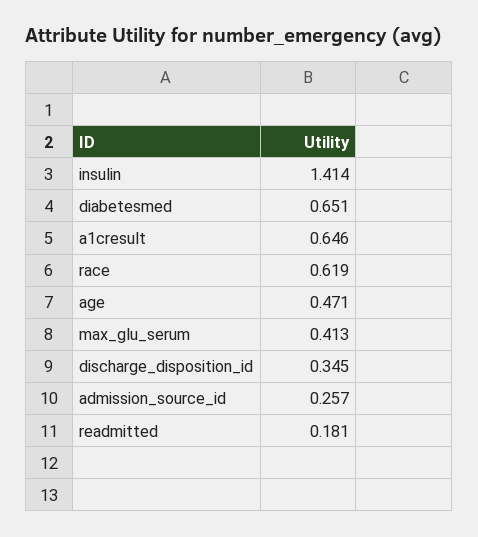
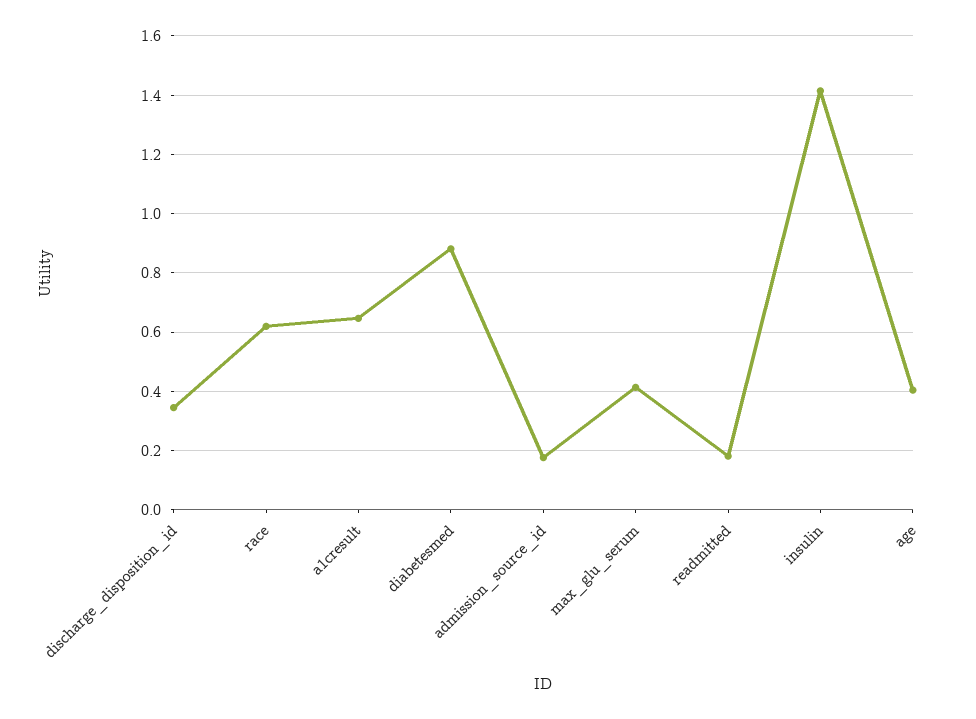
diabetesmed: 0.651 -> 0.875
age: 0.471 -> 0.4
admission_source_id: 0.257 -> 0.175

